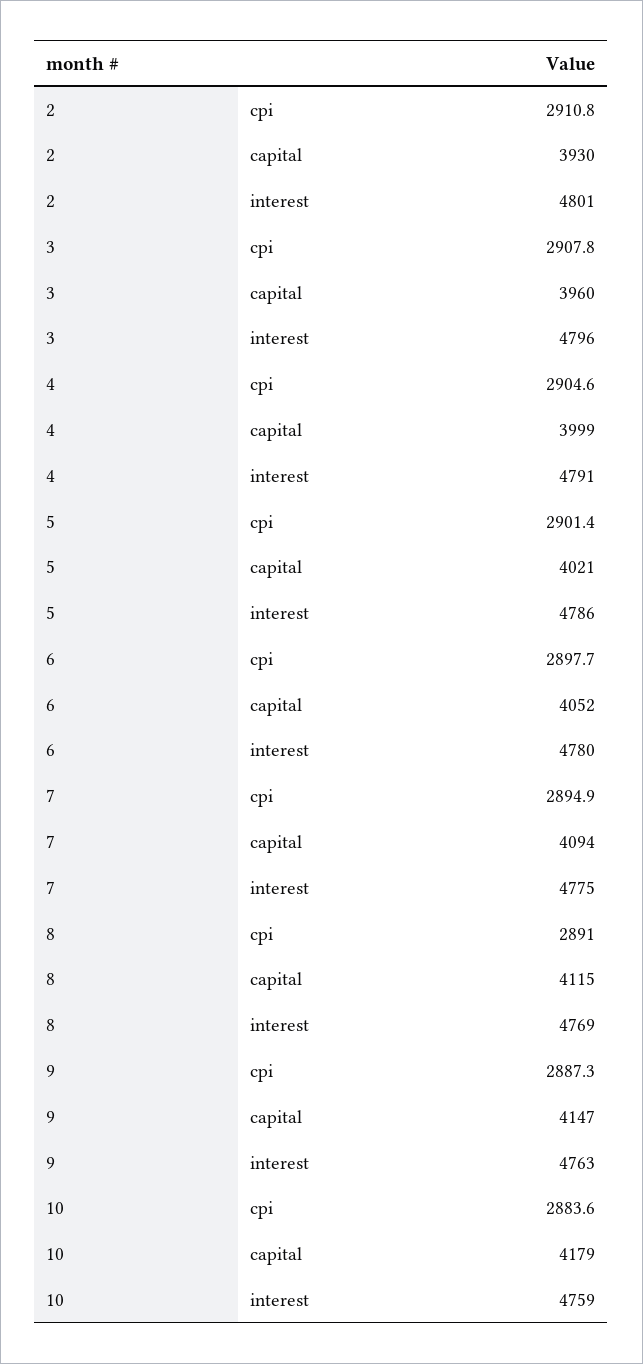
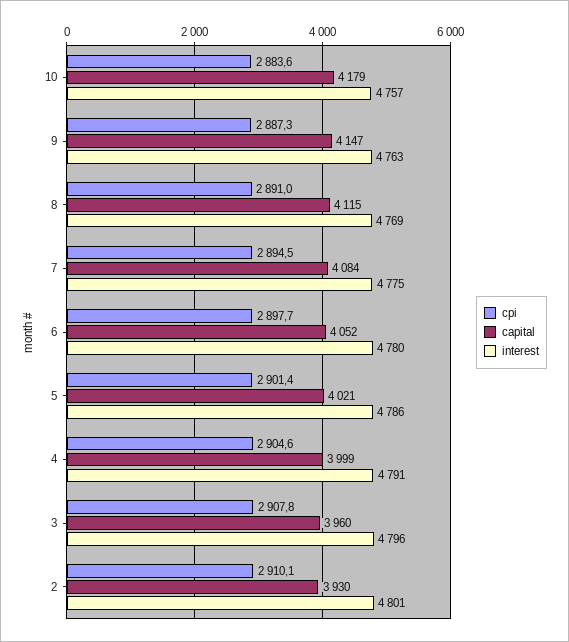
cpi, 2: 2910.8 -> 2910.1
cpi, 7: 2894.9 -> 2894.5
capital, 7: 4094 -> 4084
interest, 10: 4759 -> 4757

